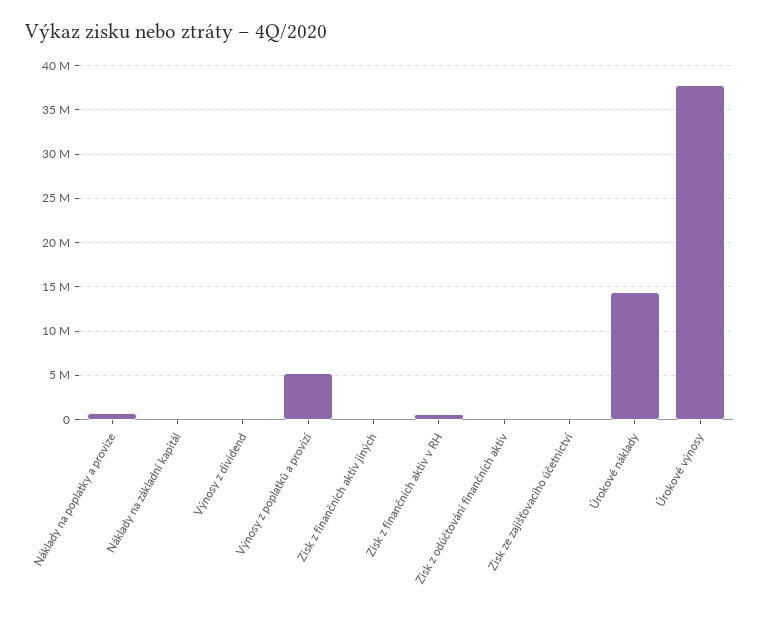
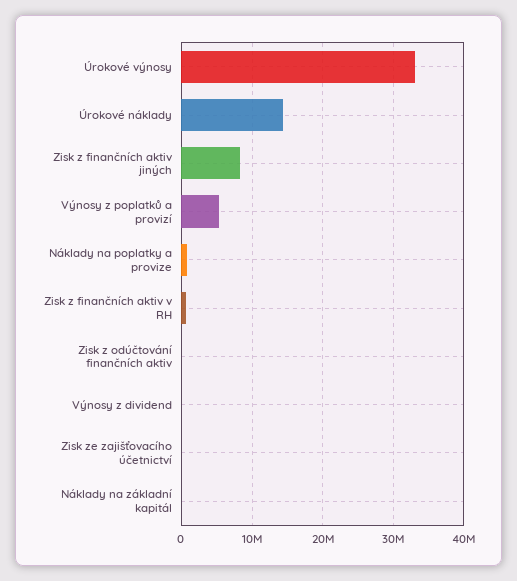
Zisk z finančních aktiv jiných: 0 -> 8000000
Úrokové výnosy: 38000000 -> 33000000

